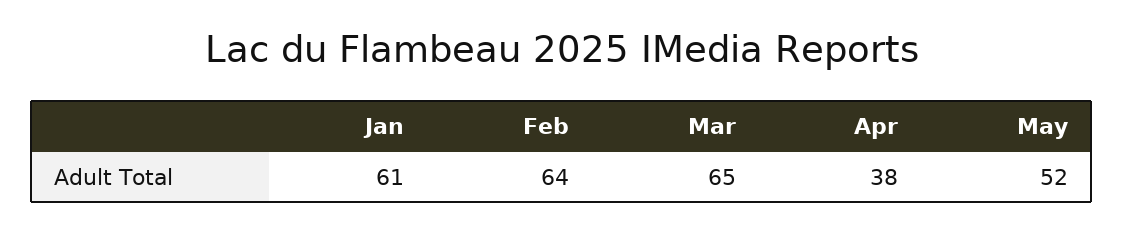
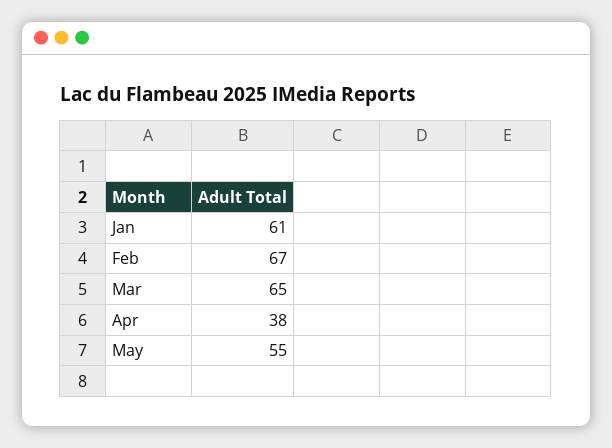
Feb: 64 -> 67
May: 52 -> 55

